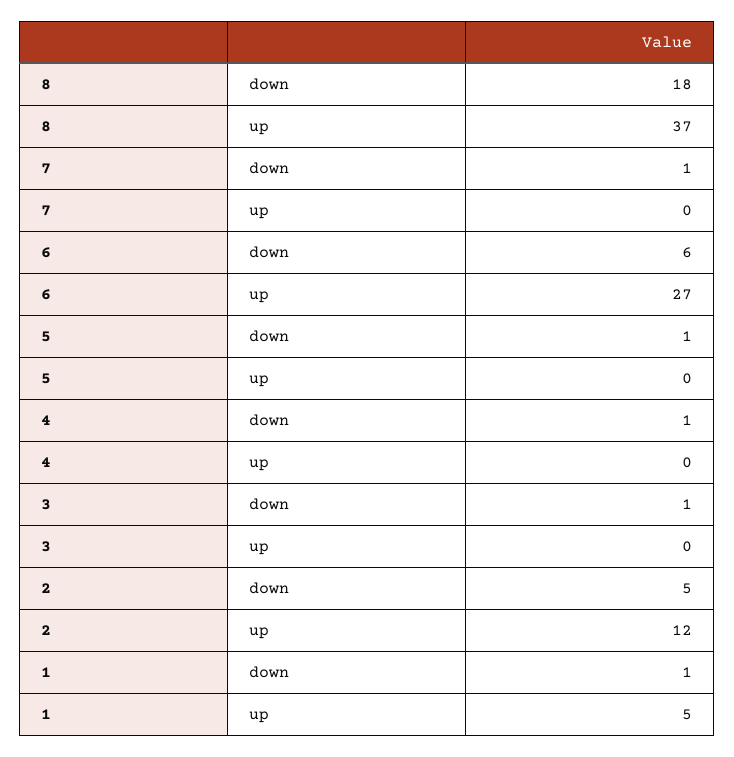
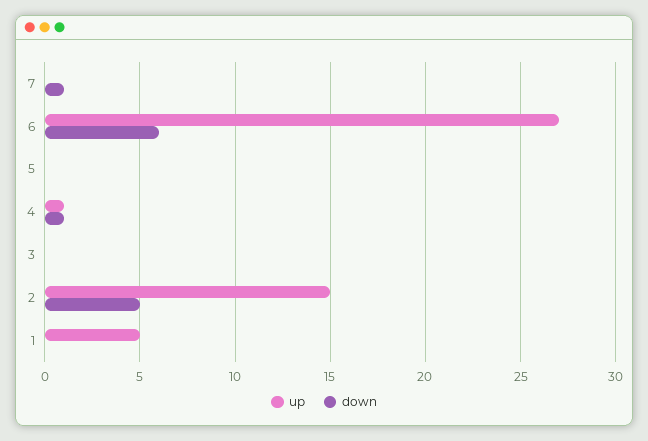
down, 8: 18 -> none
up, 8: 37 -> none
down, 5: 1 -> 0
up, 4: 0 -> 1
down, 3: 1 -> 0
up, 2: 12 -> 15
down, 1: 1 -> 0

